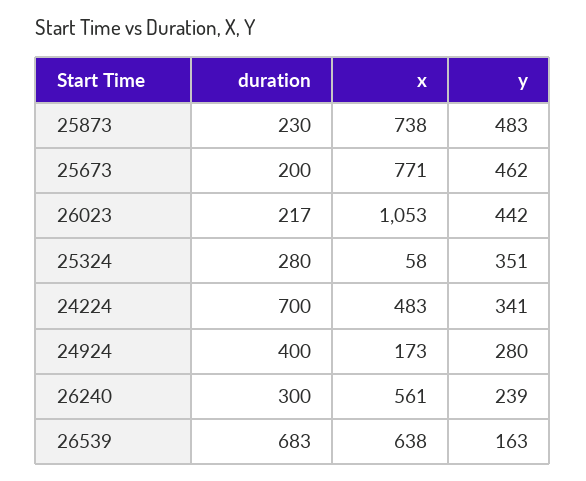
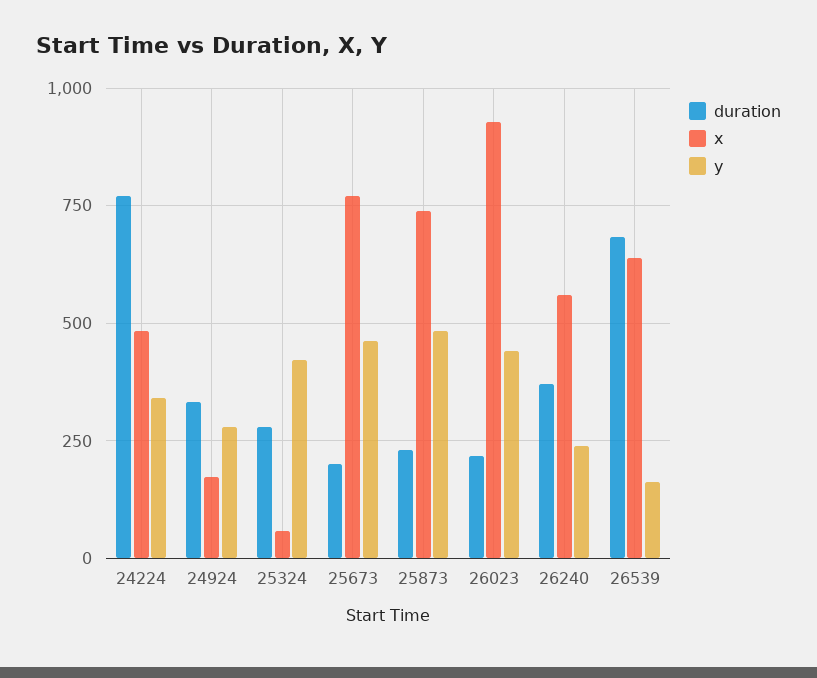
x, 26023: 1053 -> 925
y, 25324: 351 -> 425
duration, 24224: 700 -> 775
duration, 24924: 400 -> 325
duration, 26240: 300 -> 375

